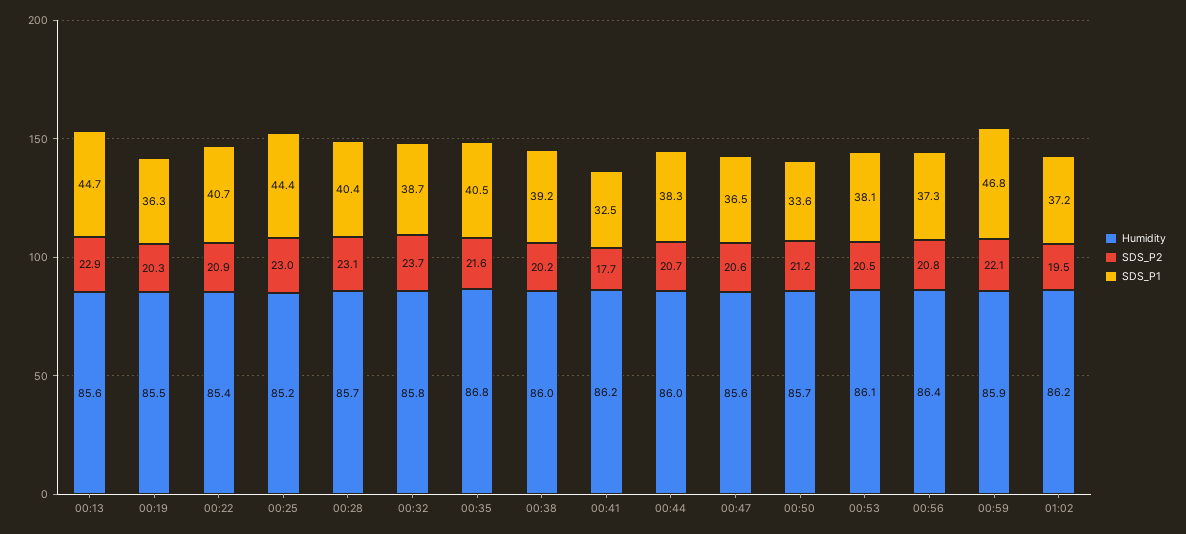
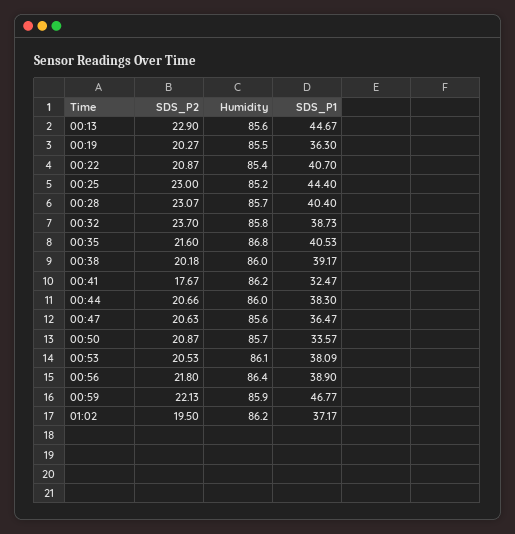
SDS_P2, 00:50: 21.2 -> 20.87
SDS_P2, 00:56: 20.8 -> 21.8
SDS_P1, 00:56: 37.3 -> 38.9

